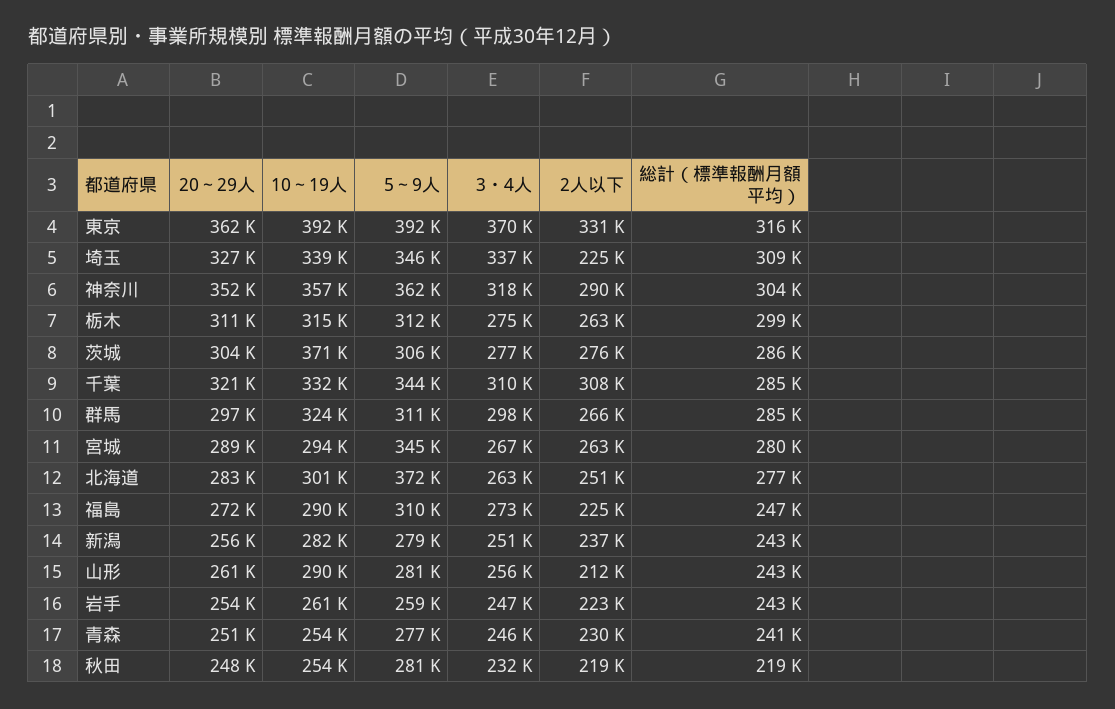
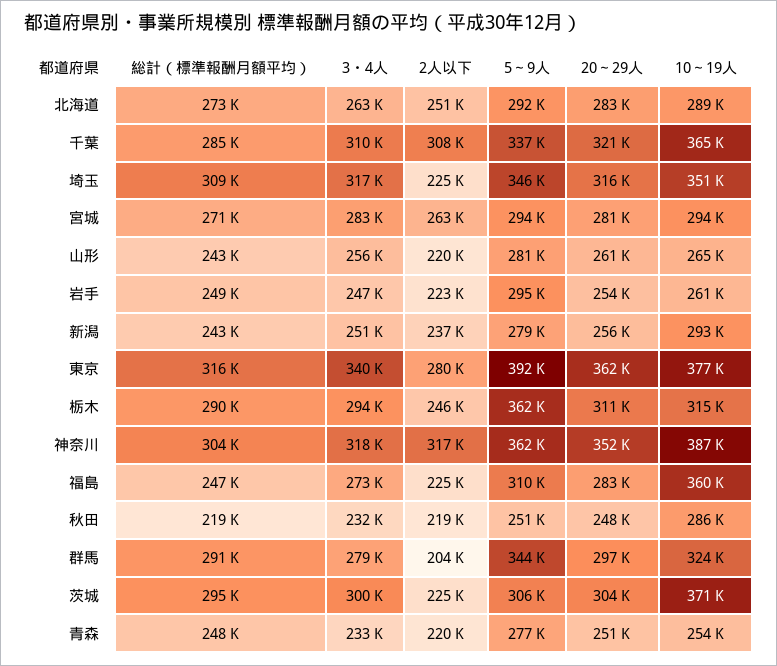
10～19人, 東京: 392000 -> 377000
3・4人, 東京: 370000 -> 340000
2人以下, 東京: 331000 -> 280000
20～29人, 埼玉: 327000 -> 316000
10～19人, 埼玉: 339000 -> 351000
3・4人, 埼玉: 337000 -> 317000
10～19人, 神奈川: 357000 -> 387000
2人以下, 神奈川: 290000 -> 317000
5～9人, 栃木: 312000 -> 362000
3・4人, 栃木: 275000 -> 294000
2人以下, 栃木: 263000 -> 246000
総計（標準報酬月額平均）, 栃木: 299000 -> 290000
3・4人, 茨城: 277000 -> 300000
2人以下, 茨城: 276000 -> 225000
総計（標準報酬月額平均）, 茨城: 286000 -> 295000
10～19人, 千葉: 332000 -> 365000
5～9人, 千葉: 344000 -> 337000
5～9人, 群馬: 311000 -> 344000
3・4人, 群馬: 298000 -> 279000
2人以下, 群馬: 266000 -> 204000
総計（標準報酬月額平均）, 群馬: 285000 -> 291000
20～29人, 宮城: 289000 -> 281000
5～9人, 宮城: 345000 -> 294000
3・4人, 宮城: 267000 -> 283000
総計（標準報酬月額平均）, 宮城: 280000 -> 271000
10～19人, 北海道: 301000 -> 289000
5～9人, 北海道: 372000 -> 292000
総計（標準報酬月額平均）, 北海道: 277000 -> 273000
20～29人, 福島: 272000 -> 283000
10～19人, 福島: 290000 -> 360000
10～19人, 新潟: 282000 -> 293000
10～19人, 山形: 290000 -> 265000
2人以下, 山形: 212000 -> 220000
5～9人, 岩手: 259000 -> 295000
総計（標準報酬月額平均）, 岩手: 243000 -> 249000
3・4人, 青森: 246000 -> 233000
2人以下, 青森: 230000 -> 220000
総計（標準報酬月額平均）, 青森: 241000 -> 248000
10～19人, 秋田: 254000 -> 286000
5～9人, 秋田: 281000 -> 251000

